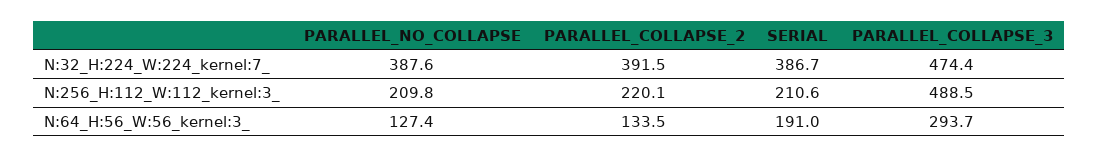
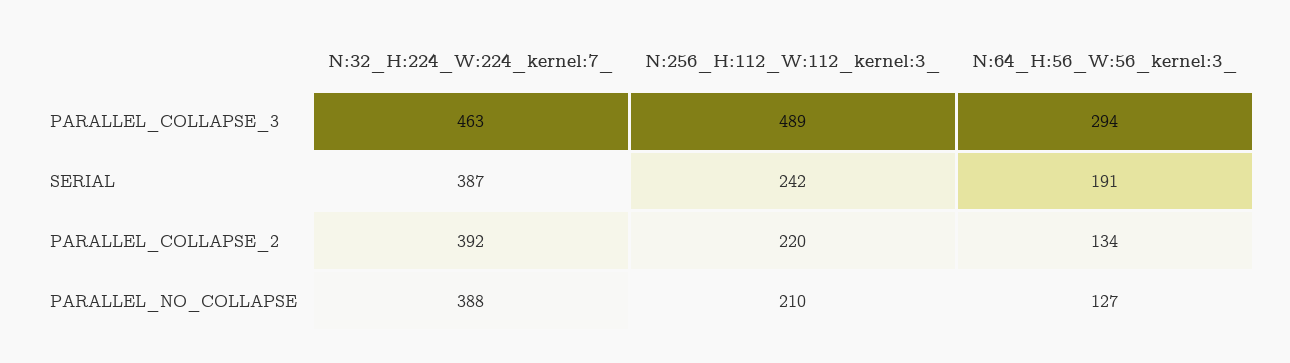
PARALLEL_COLLAPSE_3, N:32_H:224_W:224_kernel:7_: 474.4 -> 463
SERIAL, N:256_H:112_W:112_kernel:3_: 210.6 -> 242

